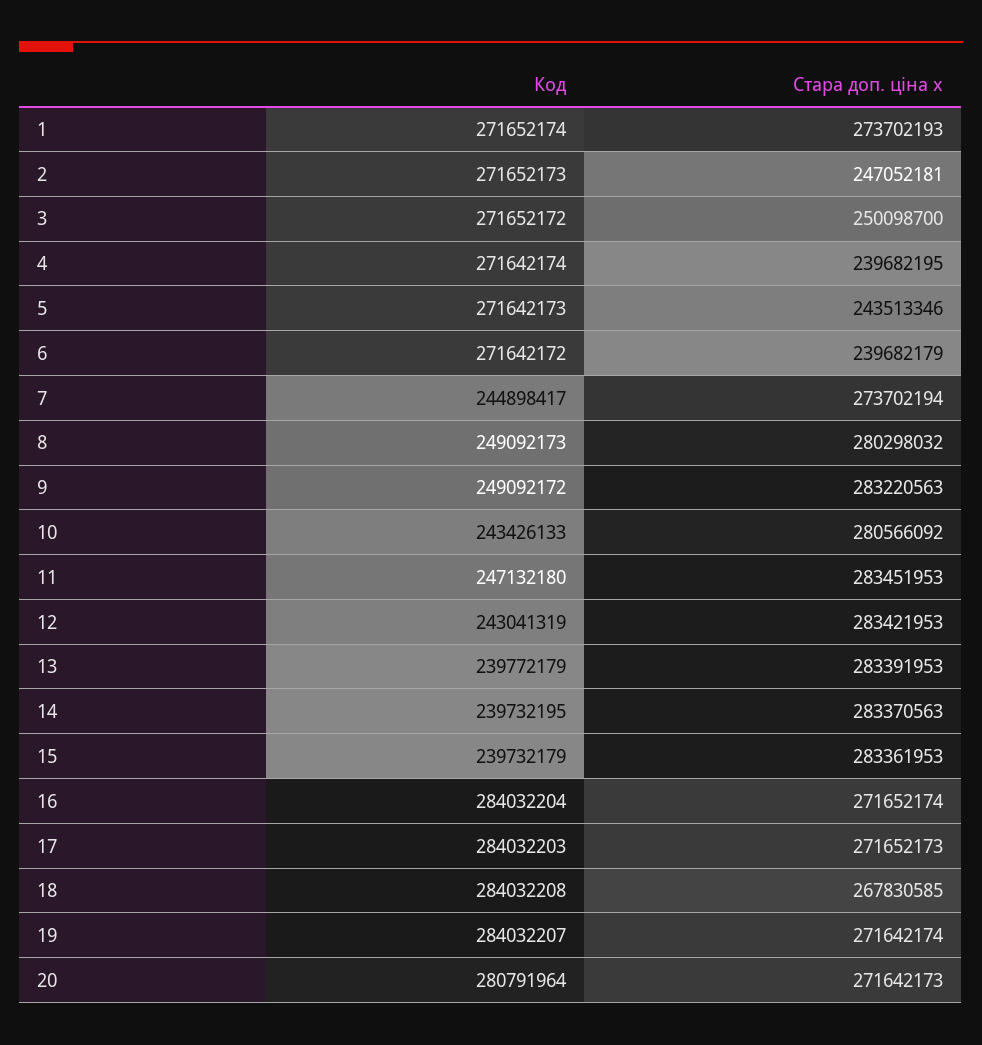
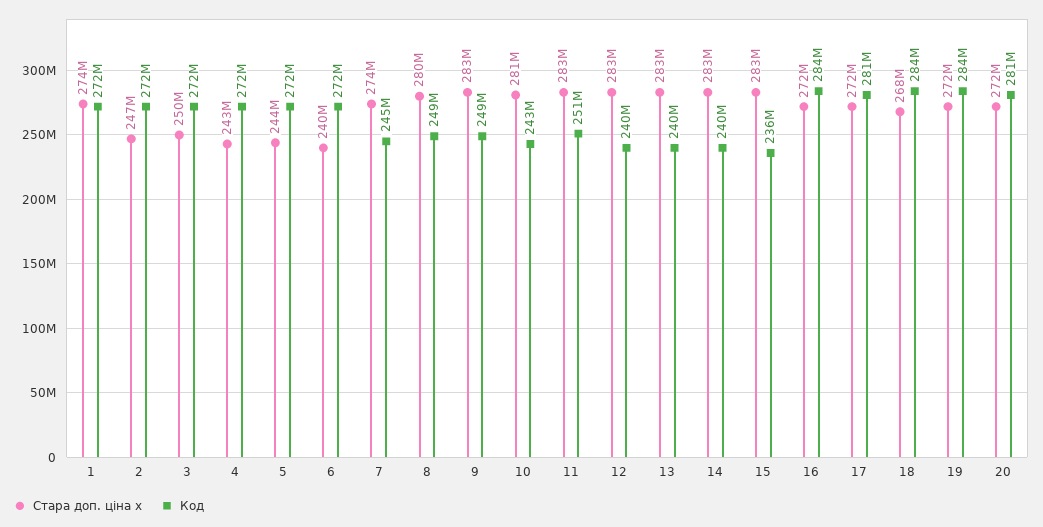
Стара доп. ціна x, 4: 239682195 -> 243000000
Код, 11: 247132180 -> 251000000
Код, 12: 243041319 -> 240000000
Код, 15: 239732179 -> 236000000
Код, 17: 284032203 -> 281000000

